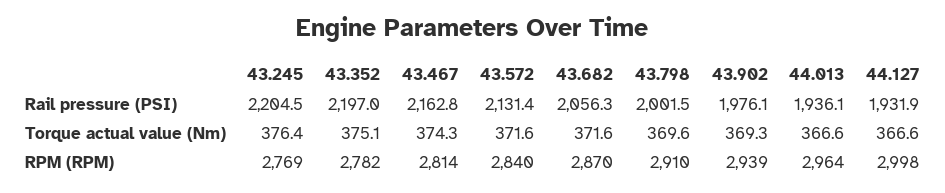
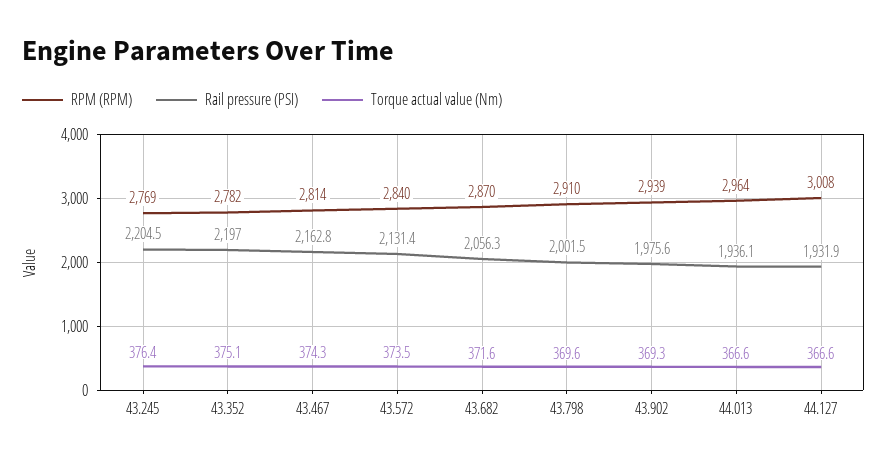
Rail pressure (PSI), 43.902: 1976.1 -> 1975.6
Torque actual value (Nm), 43.572: 371.6 -> 373.5
RPM (RPM), 44.127: 2998 -> 3008

